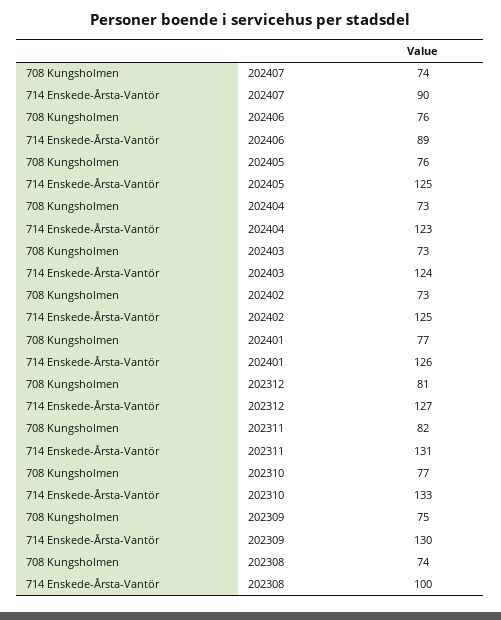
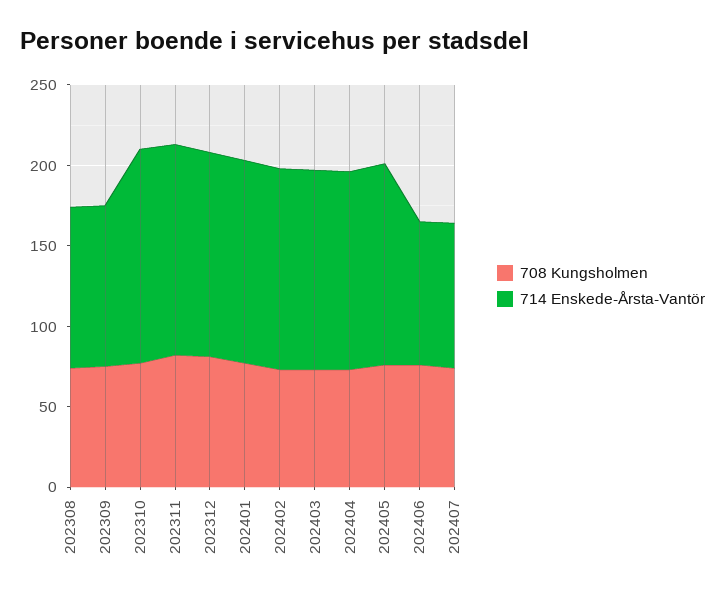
714 Enskede-Årsta-Vantör, 202309: 130 -> 100

